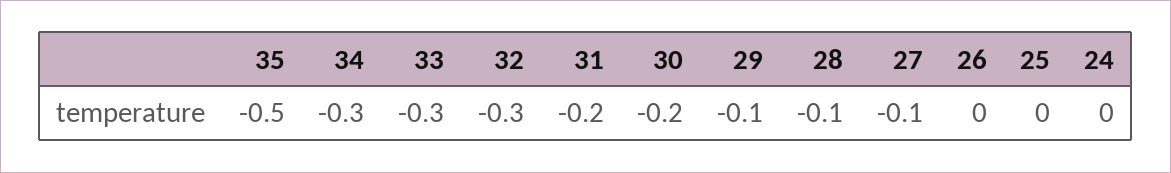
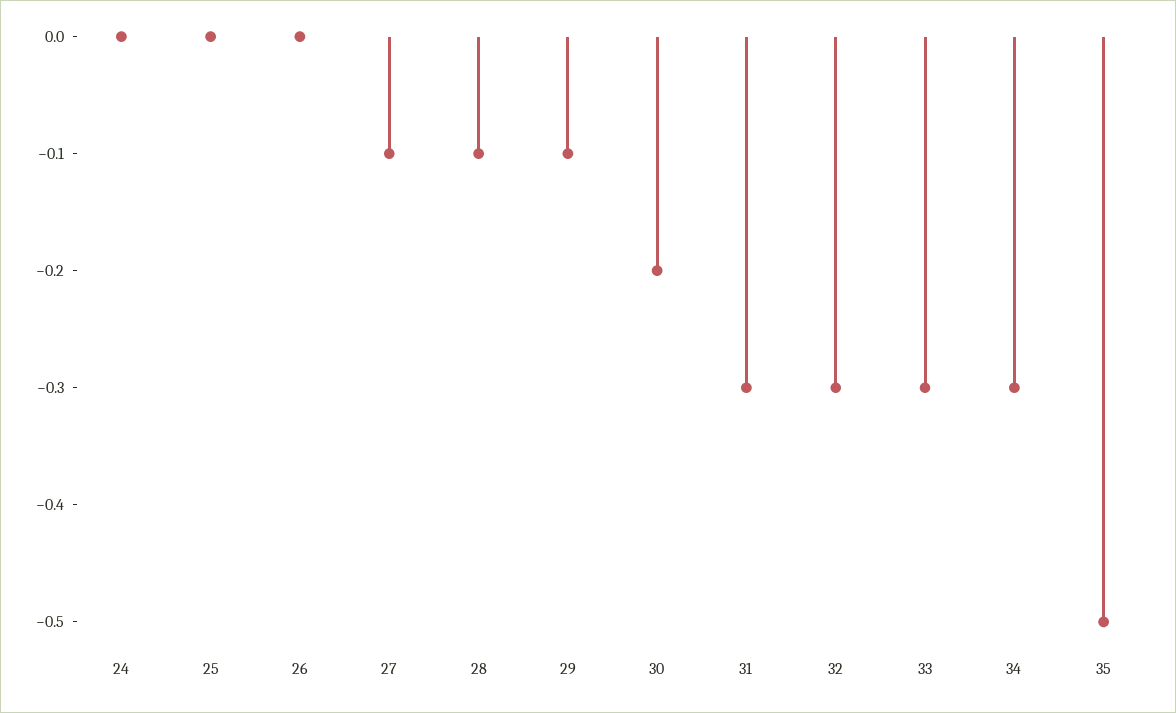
31: -0.2 -> -0.3

